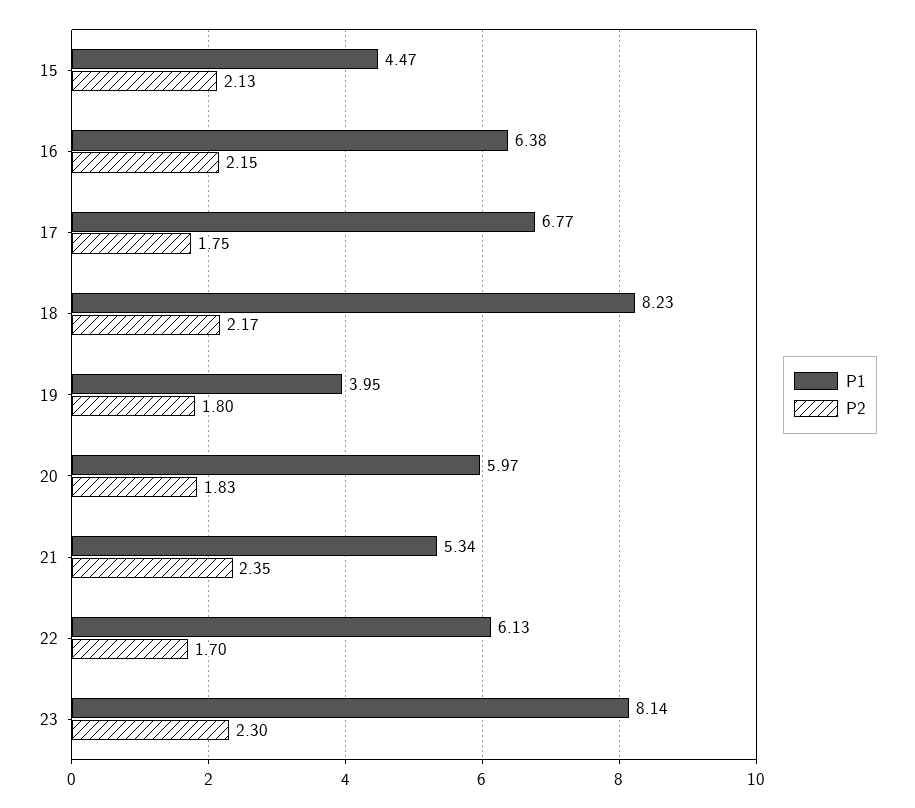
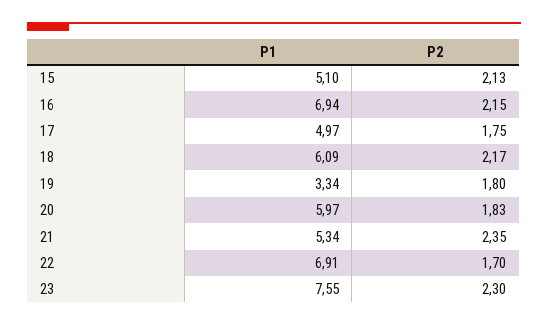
P1, 15: 4.47 -> 5.1
P1, 16: 6.38 -> 6.94
P1, 17: 6.77 -> 4.97
P1, 18: 8.23 -> 6.09
P1, 19: 3.95 -> 3.34
P1, 22: 6.13 -> 6.91
P1, 23: 8.14 -> 7.55

